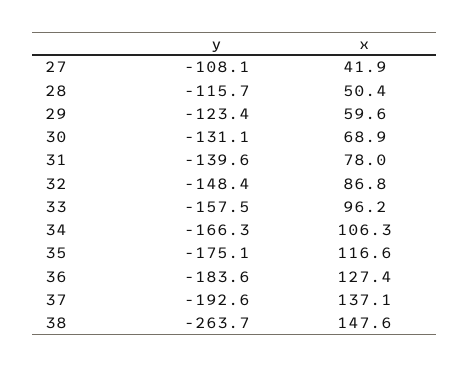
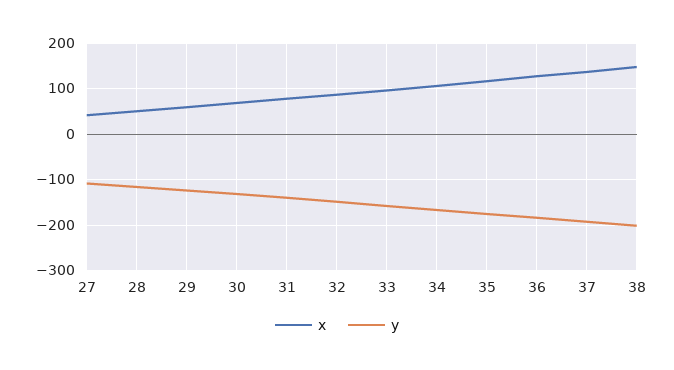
y, 38: -263.7 -> -200

